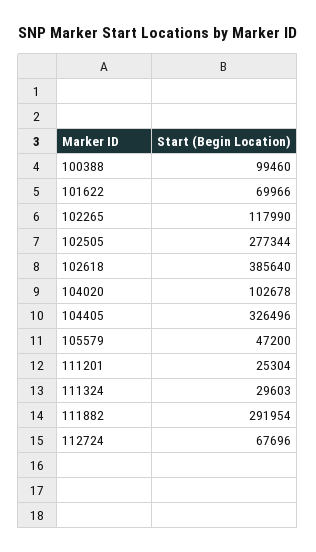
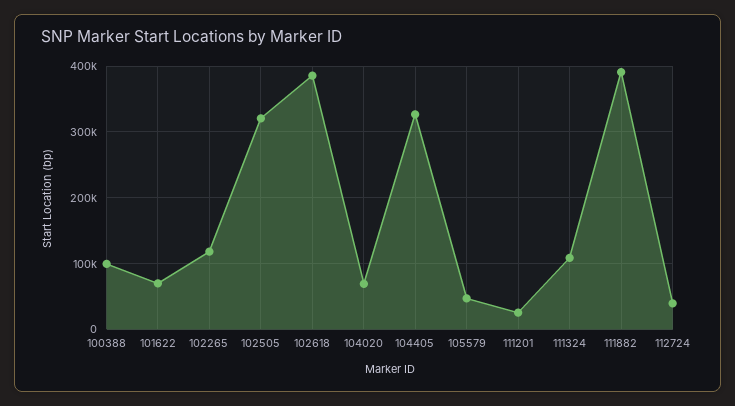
102505: 277344 -> 320000
104020: 102678 -> 70000
111324: 29603 -> 110000
111882: 291954 -> 390000
112724: 67696 -> 40000

